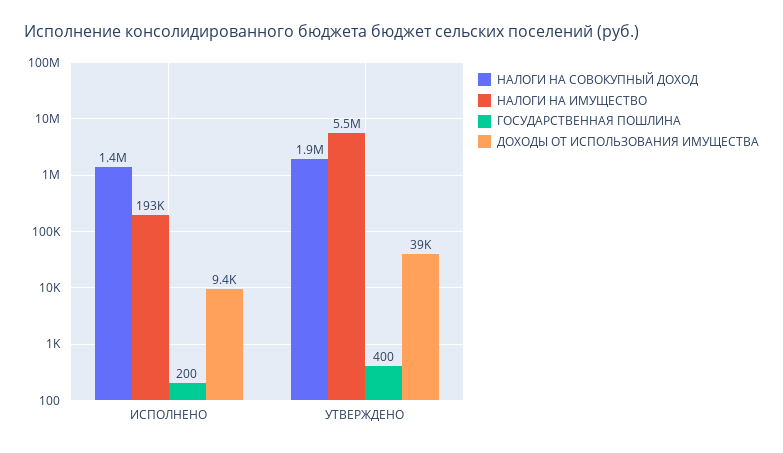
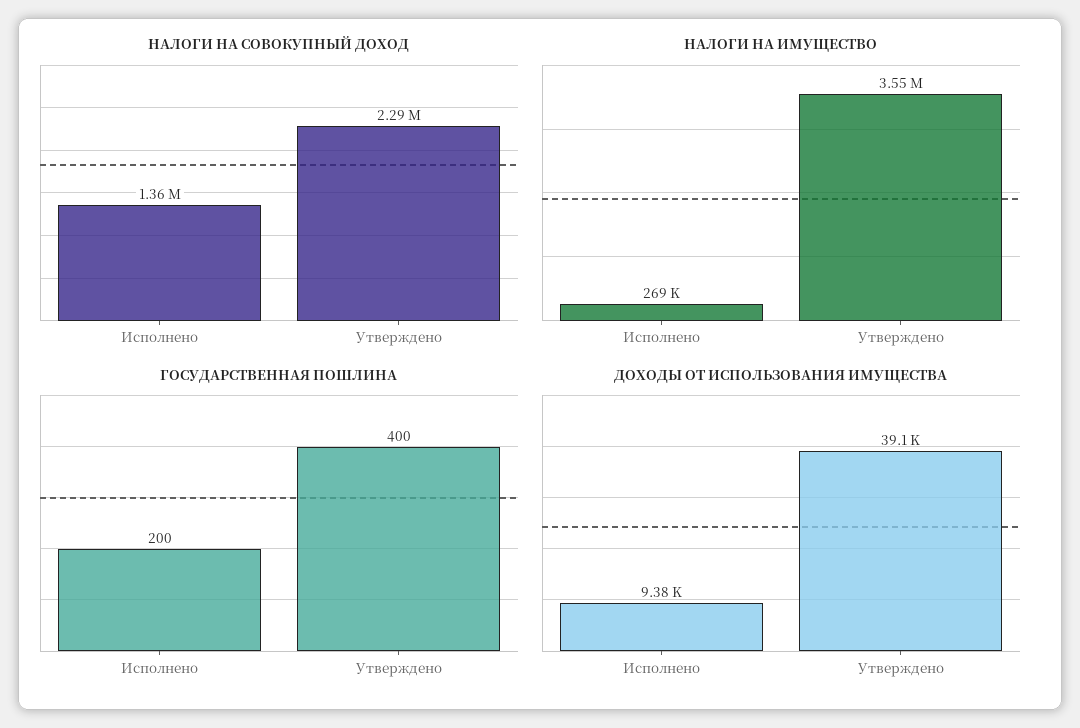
НАЛОГИ НА ИМУЩЕСТВО, ИСПОЛНЕНО: 193000 -> 269000
НАЛОГИ НА СОВОКУПНЫЙ ДОХОД, УТВЕРЖДЕНО: 1900000 -> 2290000
НАЛОГИ НА ИМУЩЕСТВО, УТВЕРЖДЕНО: 5500000 -> 3550000

